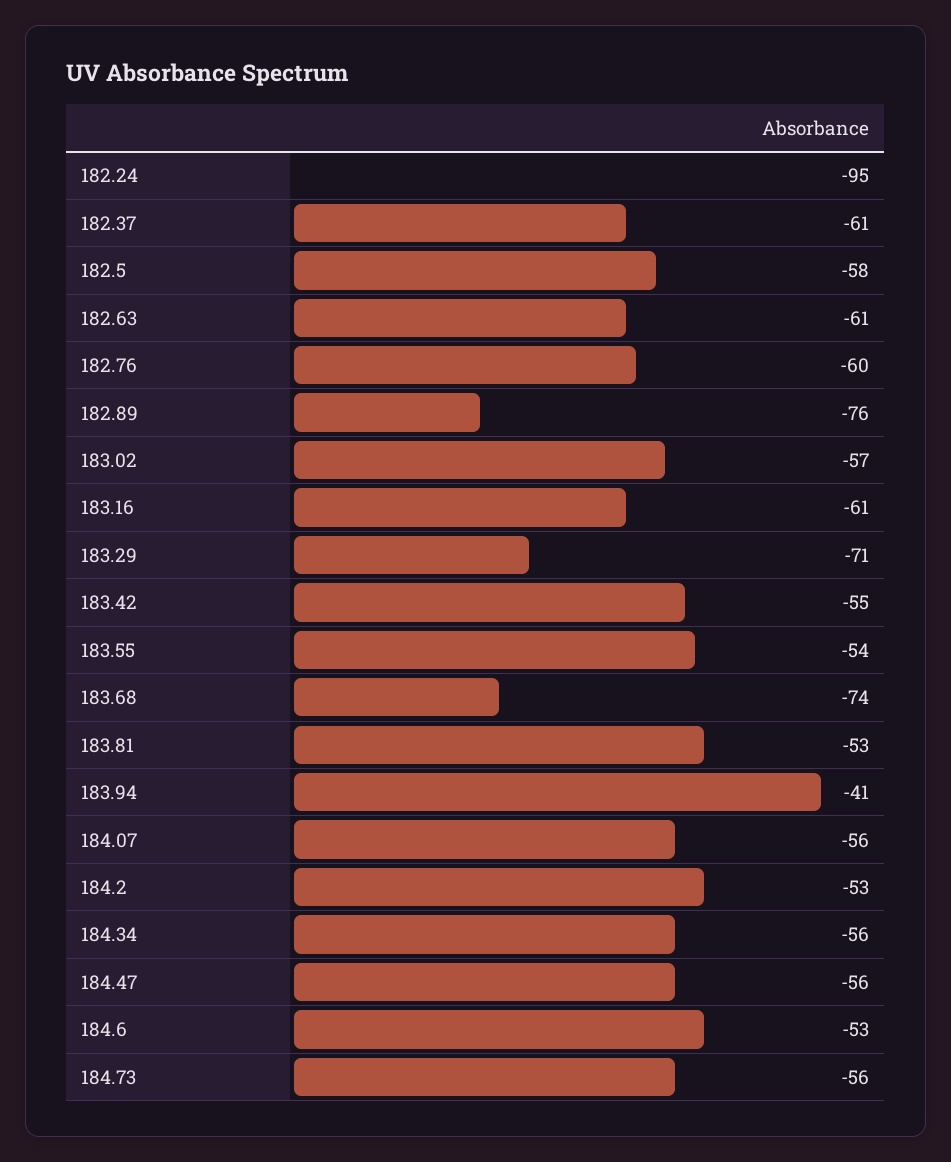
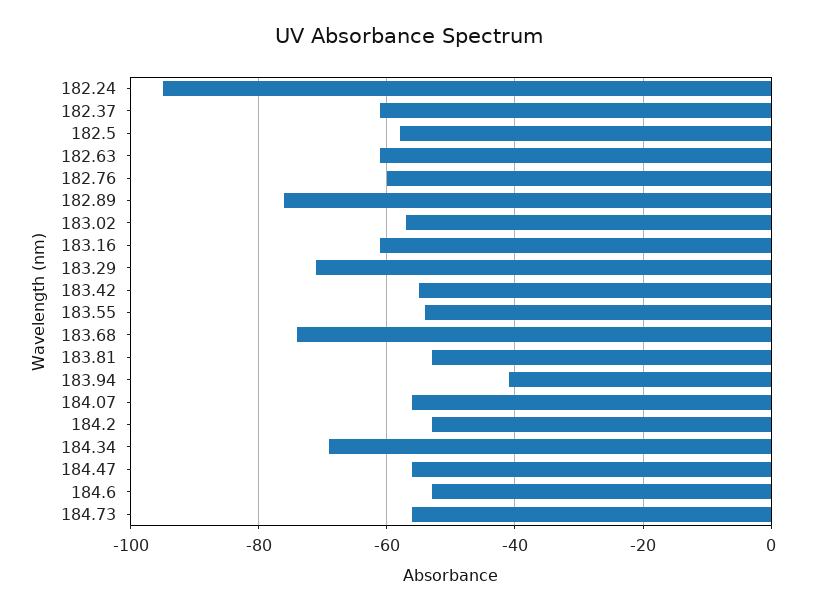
184.34: -56 -> -70

